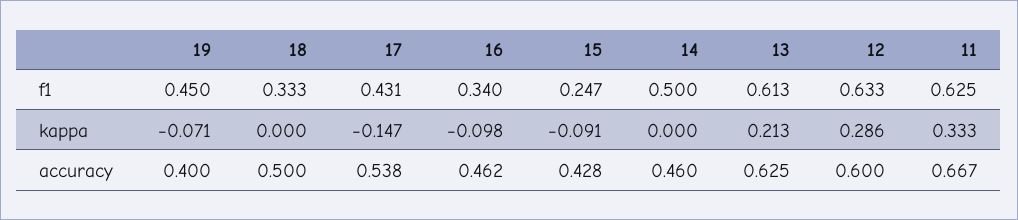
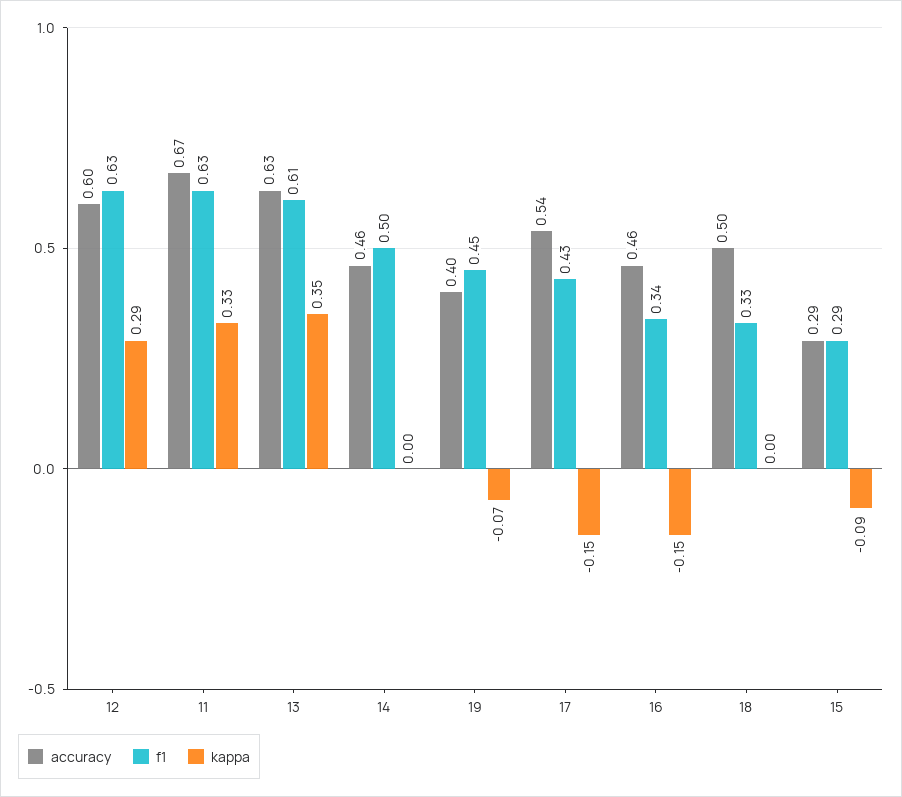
f1, 15: 0.247 -> 0.29
kappa, 16: -0.098 -> -0.15
kappa, 13: 0.213 -> 0.35
accuracy, 15: 0.428 -> 0.29

